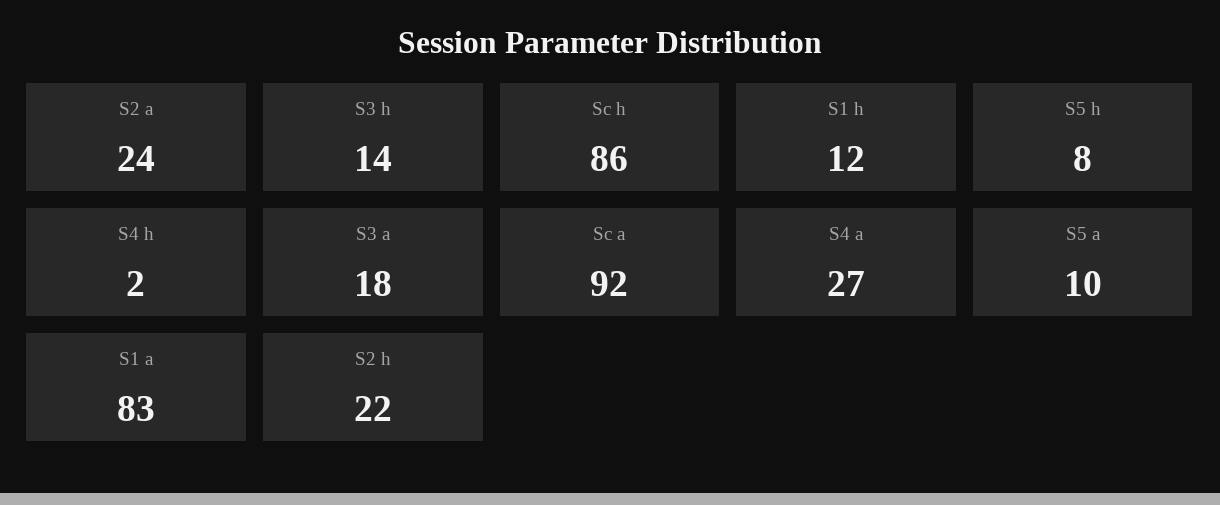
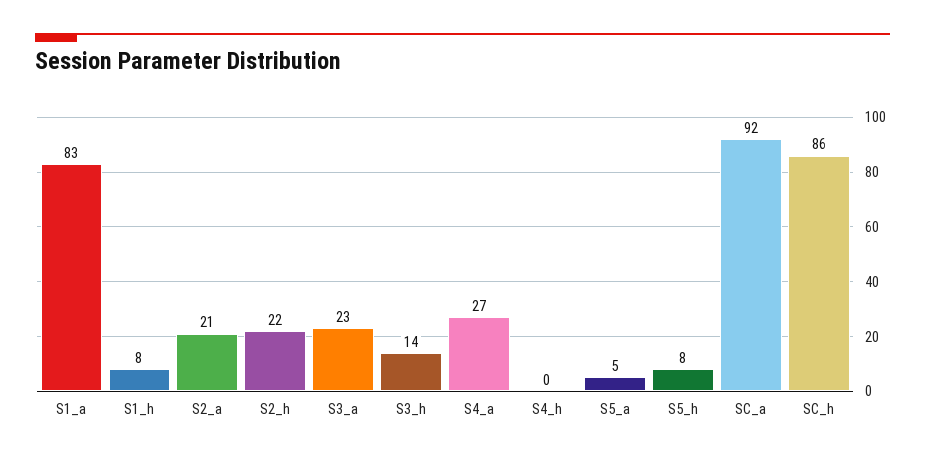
S2 a: 24 -> 21
S1 h: 12 -> 8
S4 h: 2 -> 0
S3 a: 18 -> 23
S5 a: 10 -> 5

